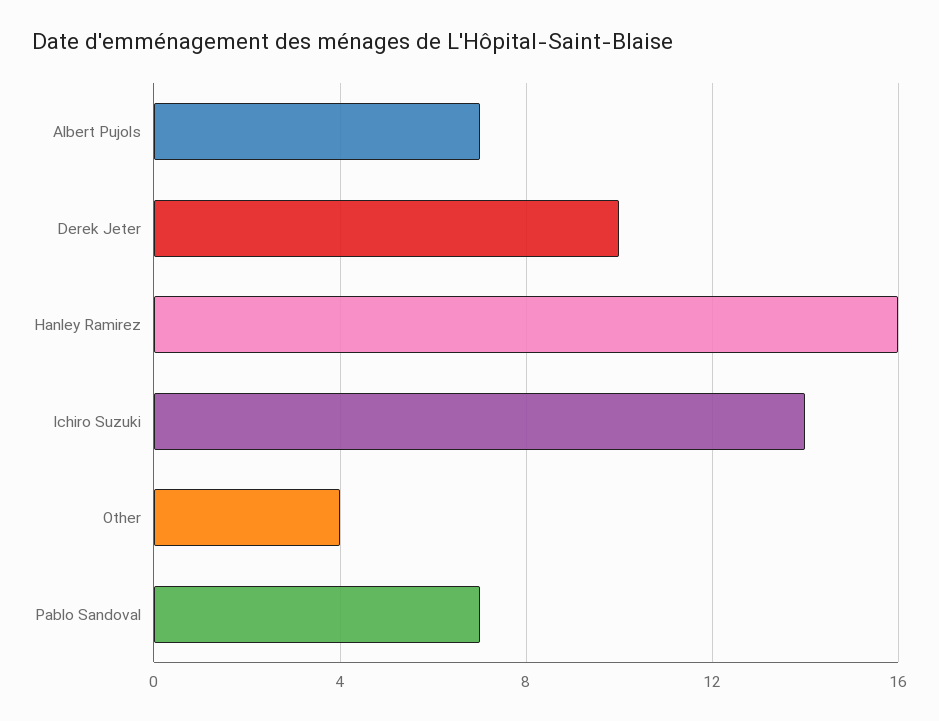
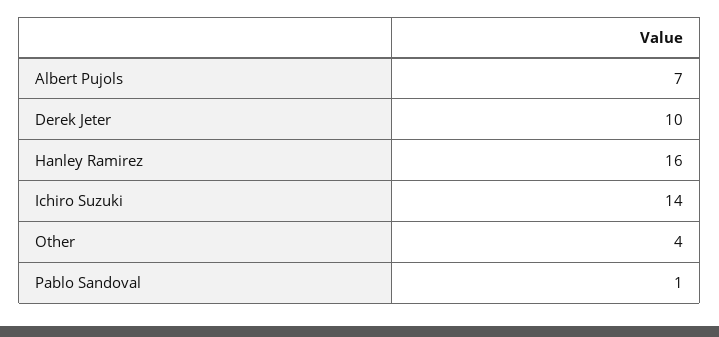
Pablo Sandoval: 7 -> 1

